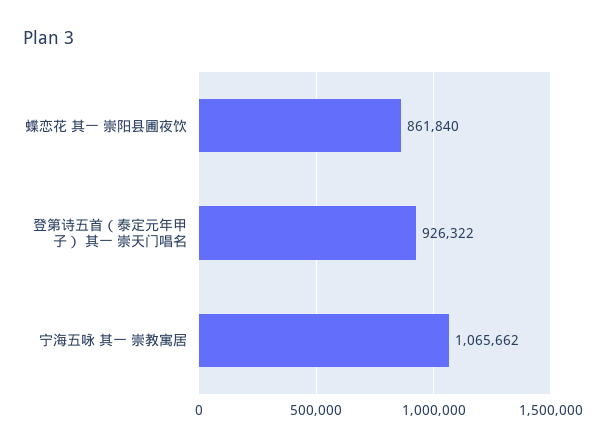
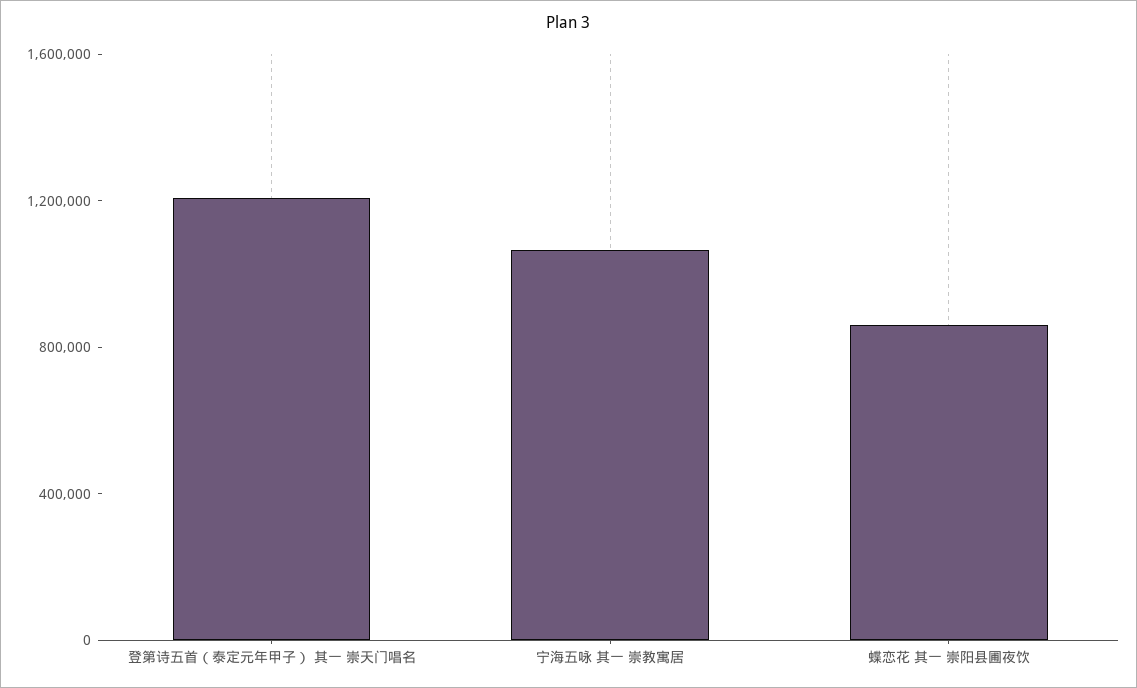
登第诗五首（泰定元年甲子） 其一 崇天门唱名: 926322 -> 1200000

